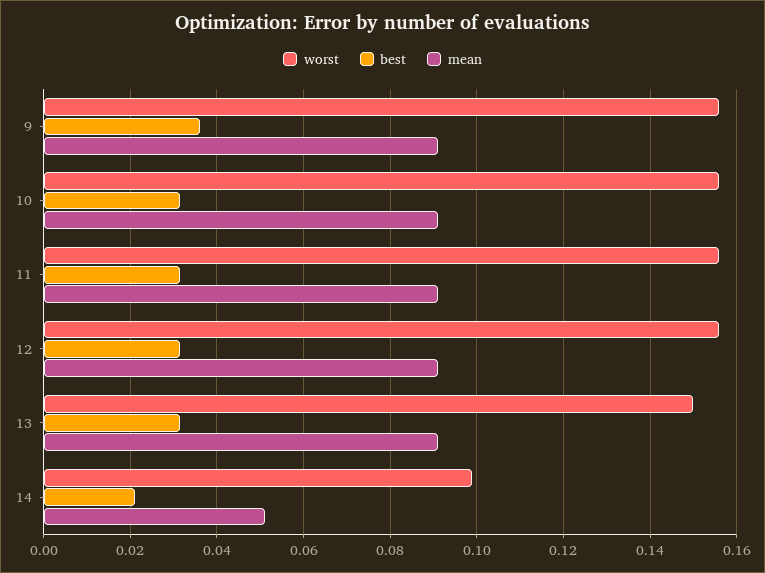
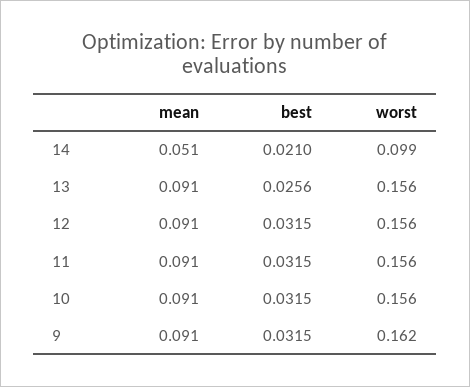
worst, 9: 0.156 -> 0.162
best, 9: 0.036 -> 0.0315
worst, 13: 0.15 -> 0.156
best, 13: 0.032 -> 0.0256

